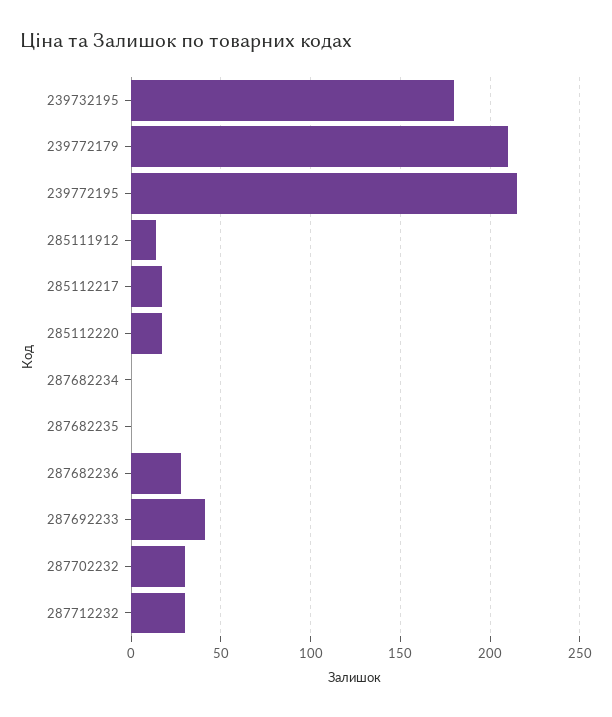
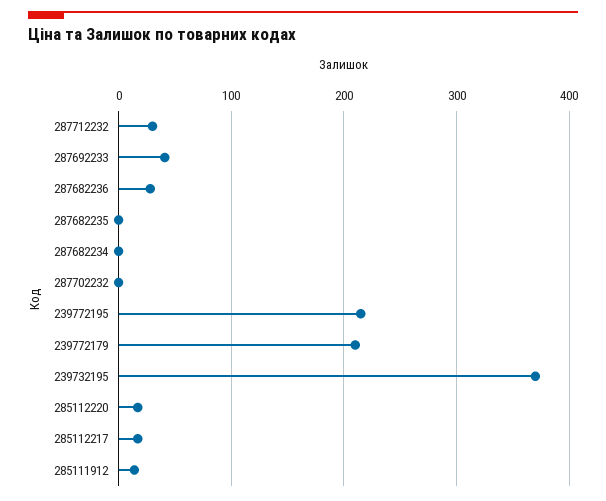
239732195: 180 -> 370
287702232: 30 -> 0

